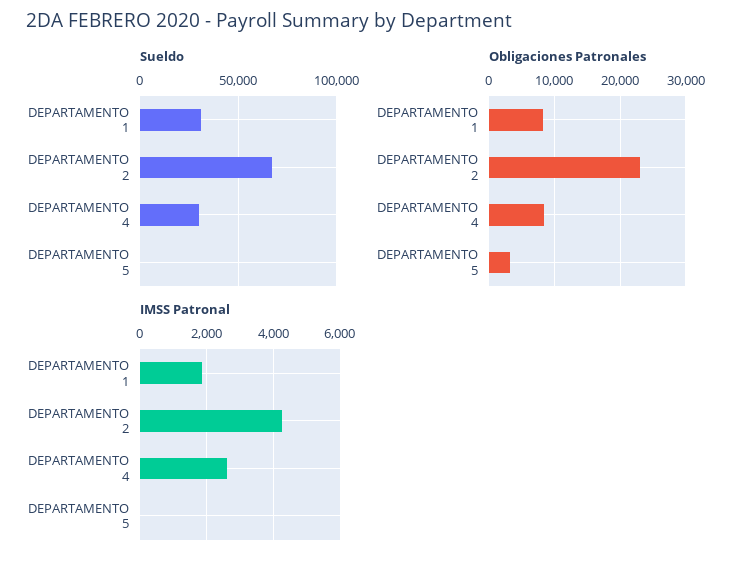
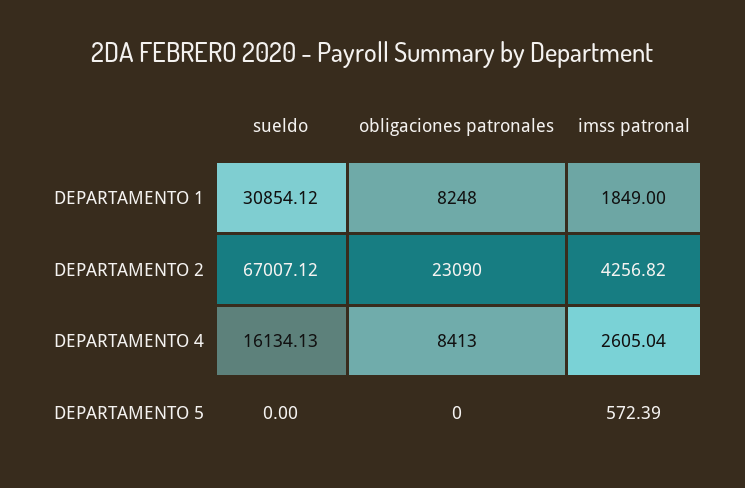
Sueldo, DEPARTAMENTO 4: 30000 -> 16134.13
Obligaciones Patronales, DEPARTAMENTO 5: 3000 -> 0
IMSS Patronal, DEPARTAMENTO 5: 0 -> 572.39

